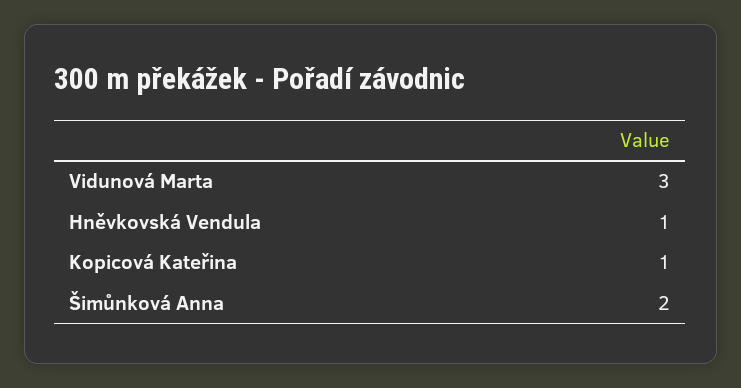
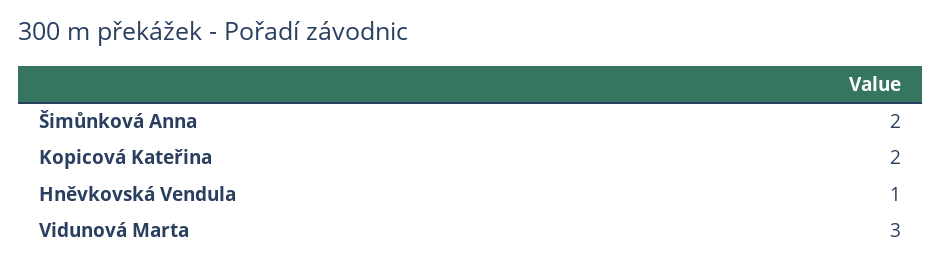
Kopicová Kateřina: 1 -> 2

